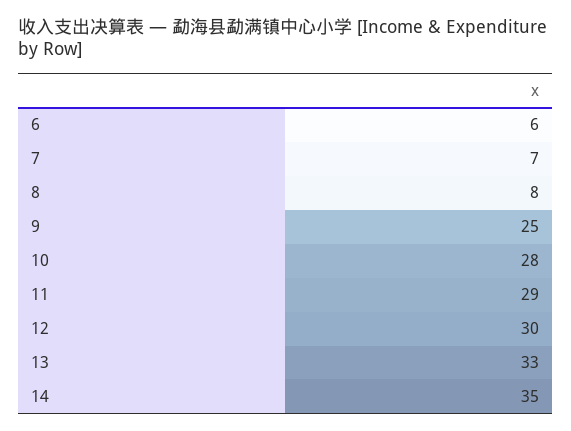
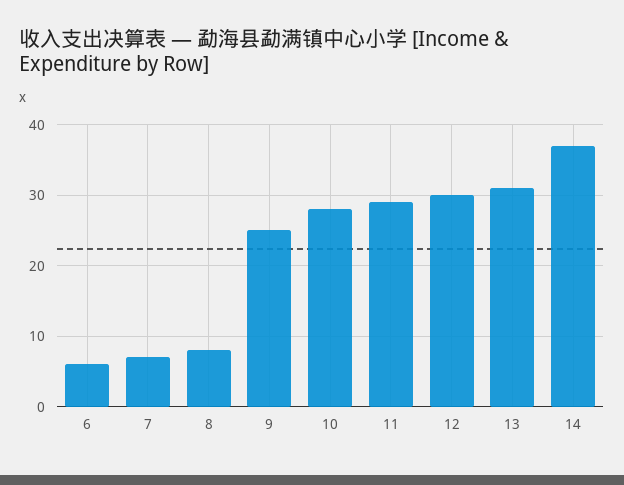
13: 33 -> 31
14: 35 -> 37

